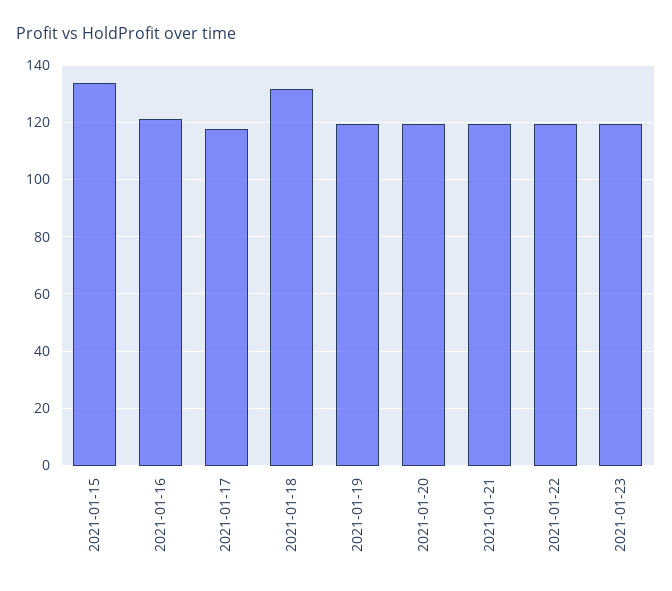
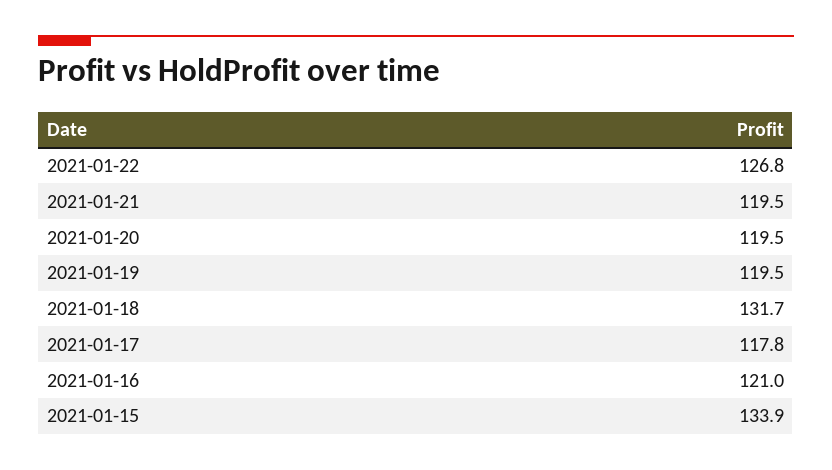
2021-01-22: 120 -> 126.8
2021-01-23: 120 -> none

